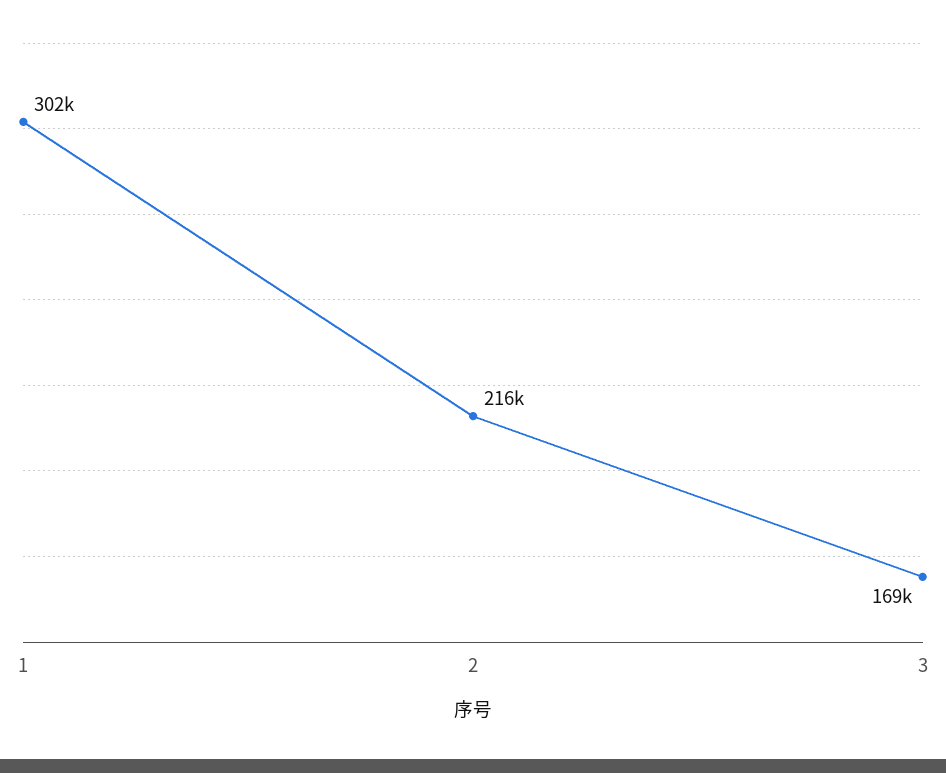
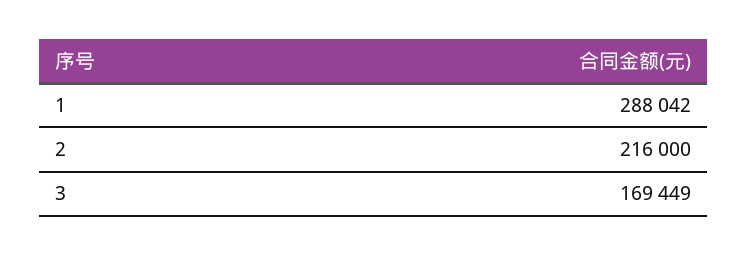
1: 302000 -> 288042

